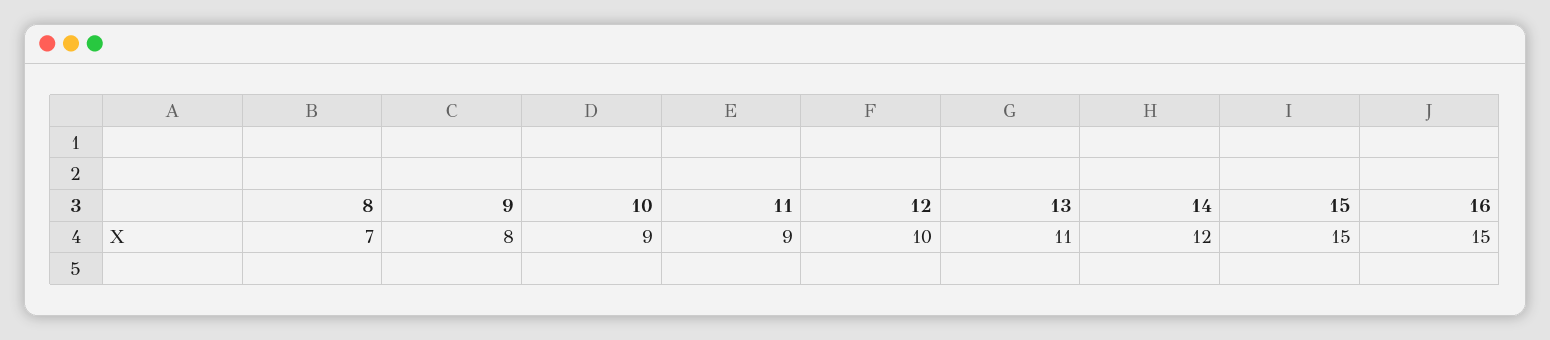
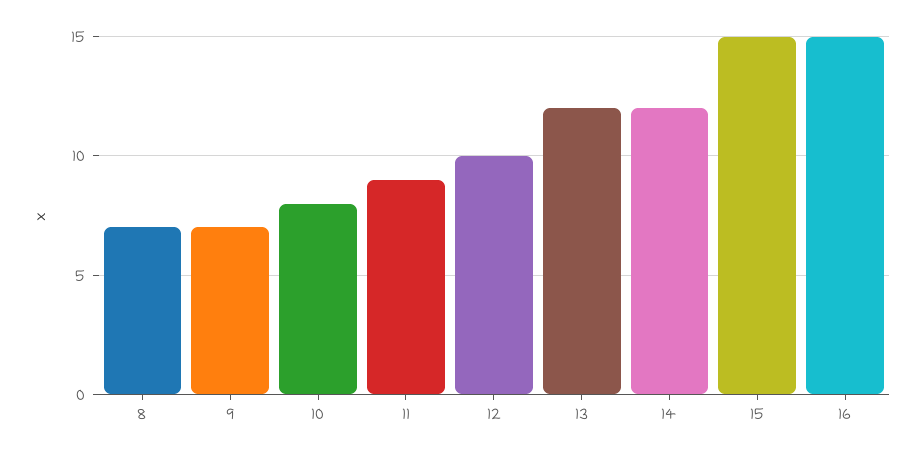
9: 8 -> 7
10: 9 -> 8
13: 11 -> 12

